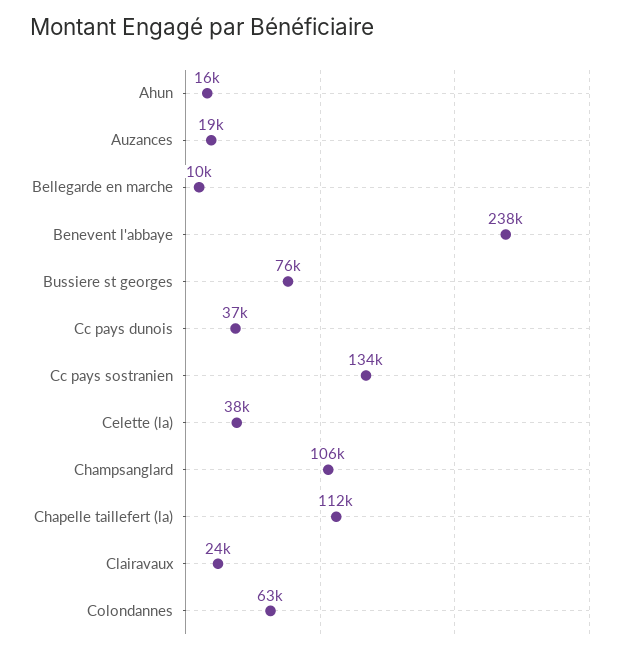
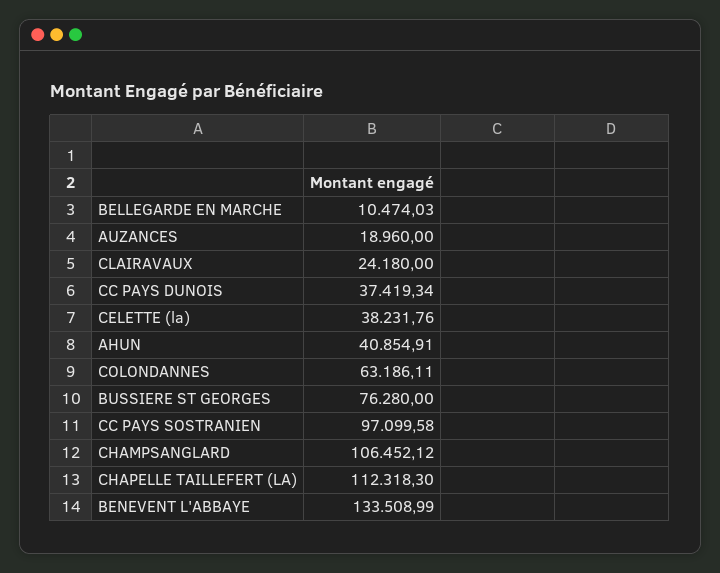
Ahun: 16000 -> 40854.91
Benevent l'abbaye: 238000 -> 133508.99
Cc pays sostranien: 134000 -> 97099.58

